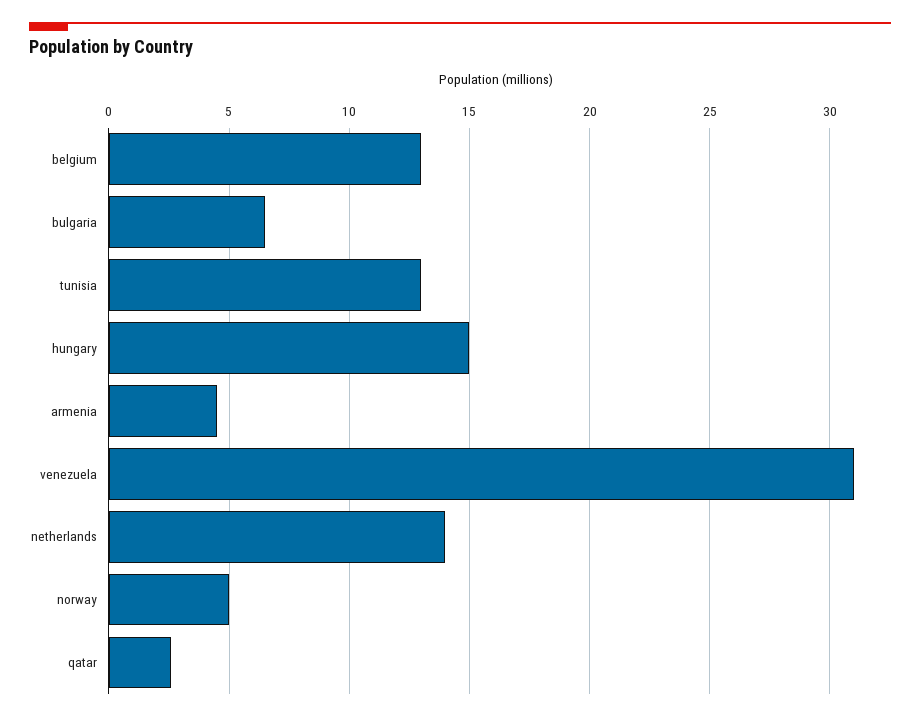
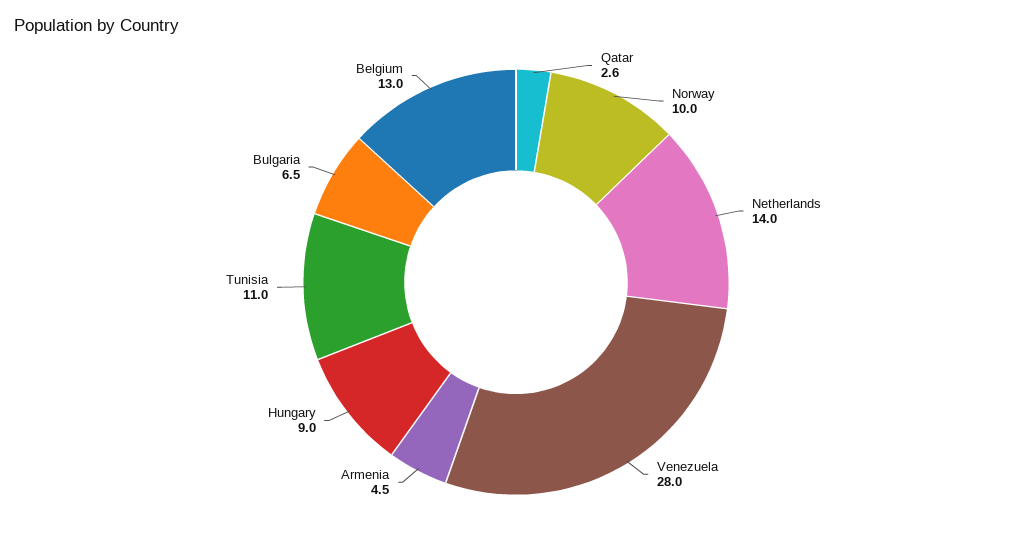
tunisia: 13 -> 11
hungary: 15 -> 9
venezuela: 31 -> 28
norway: 5 -> 10

